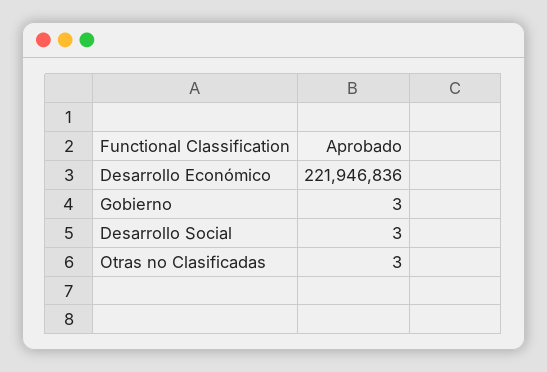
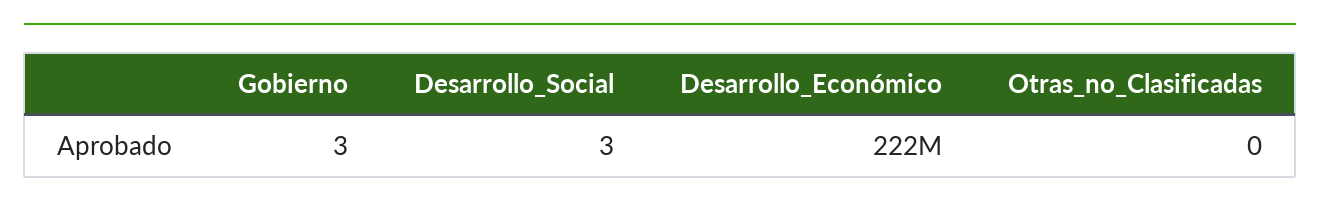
Otras no Clasificadas: 3 -> 0

